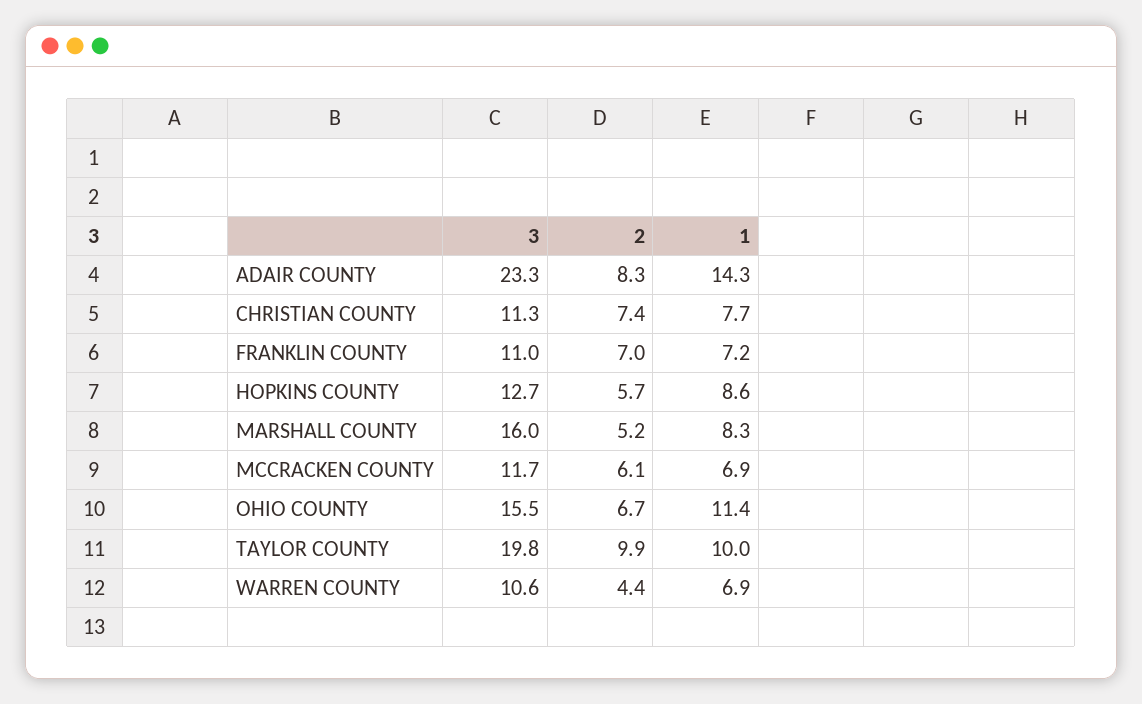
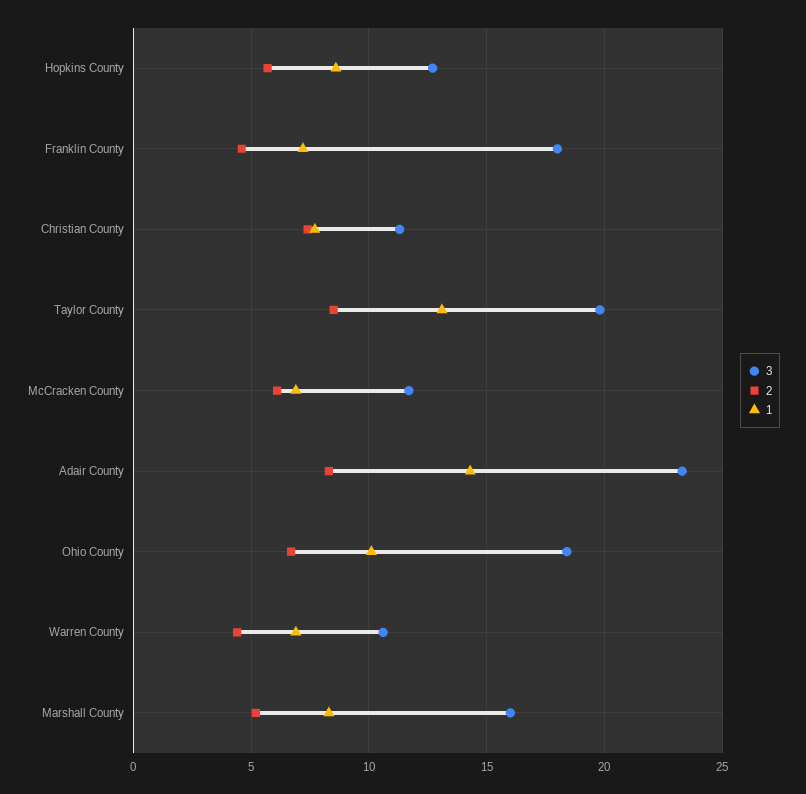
3, FRANKLIN COUNTY: 11 -> 18
2, FRANKLIN COUNTY: 7 -> 4.5
3, OHIO COUNTY: 15.5 -> 18.5
1, OHIO COUNTY: 11.4 -> 10
2, TAYLOR COUNTY: 9.9 -> 8.5
1, TAYLOR COUNTY: 10 -> 13

